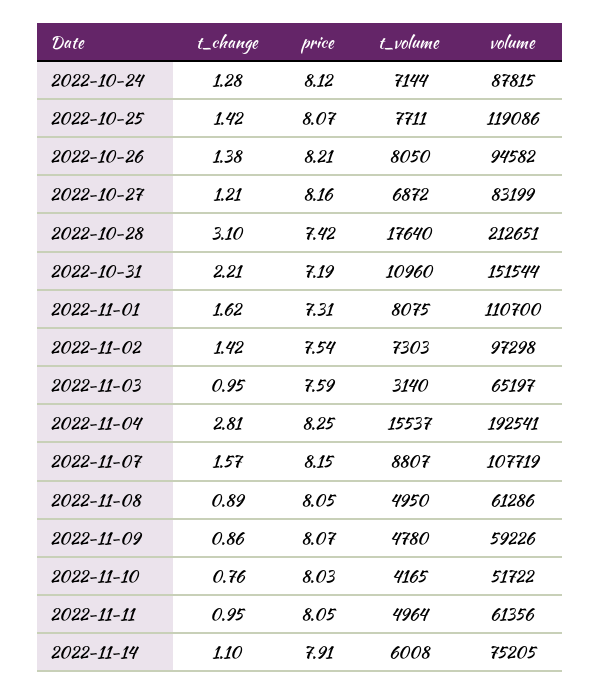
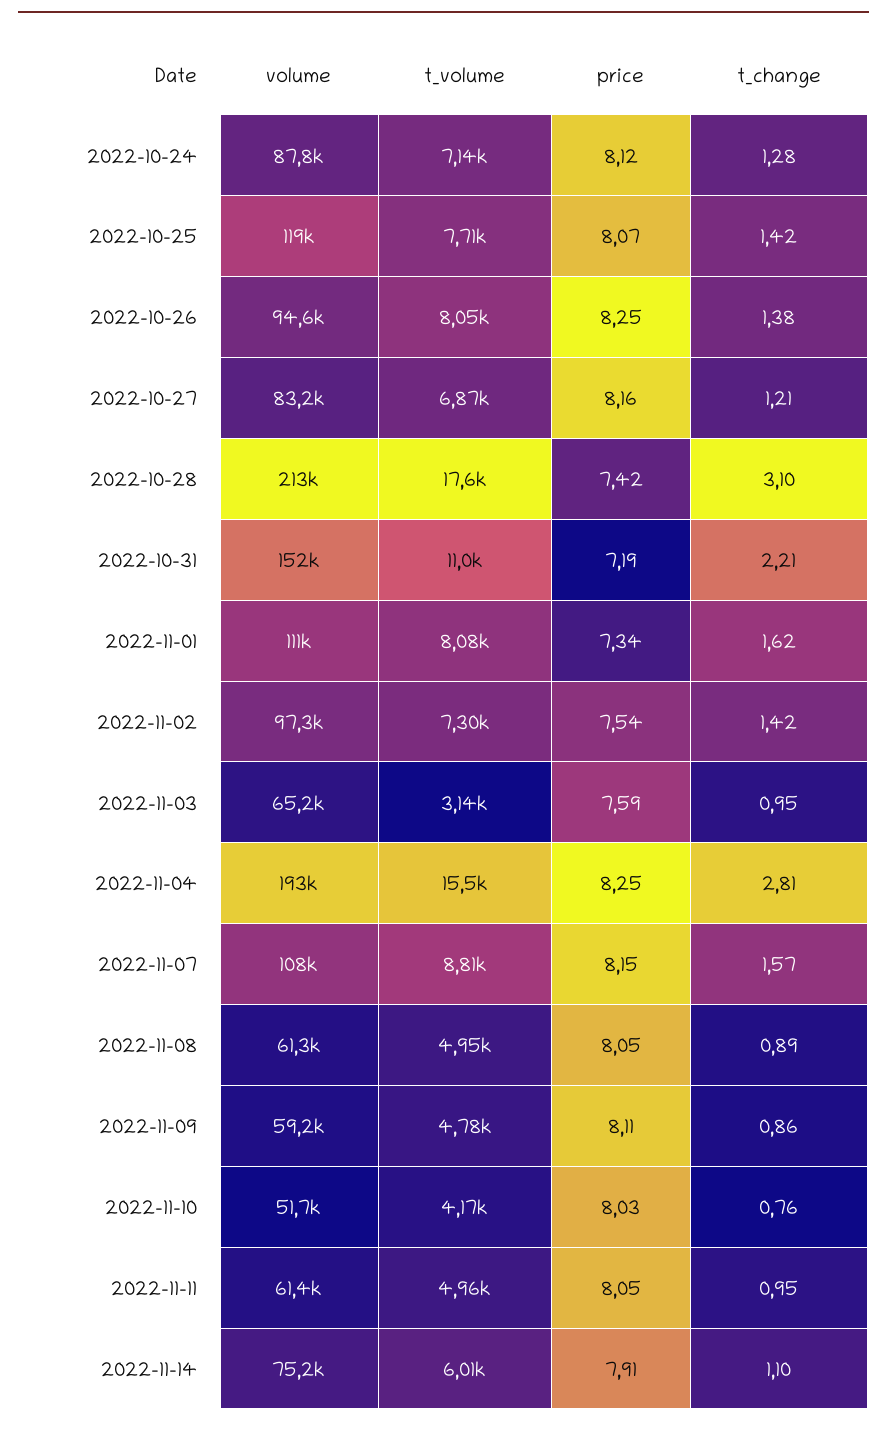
price, 2022-10-26: 8.21 -> 8.25
price, 2022-11-01: 7.31 -> 7.34
price, 2022-11-09: 8.07 -> 8.11

